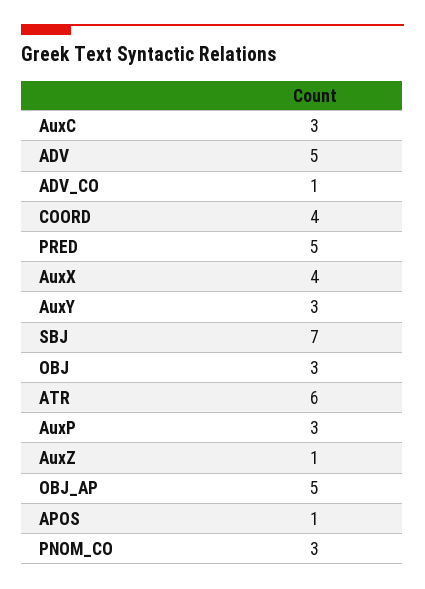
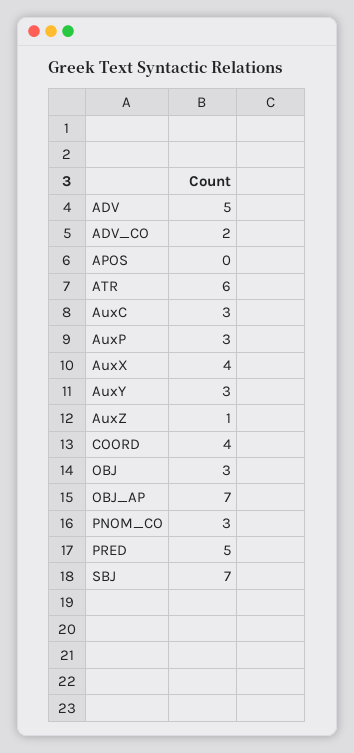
ADV_CO: 1 -> 2
OBJ_AP: 5 -> 7
APOS: 1 -> 0

